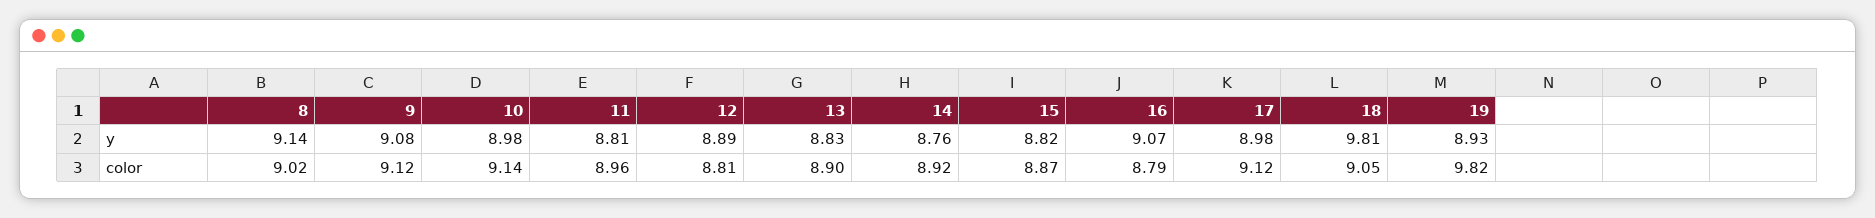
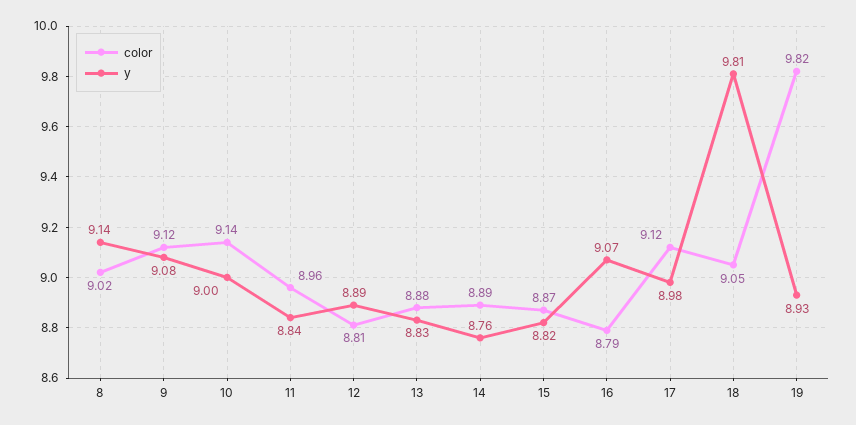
y, 10: 8.98 -> 9
y, 11: 8.81 -> 8.84
color, 13: 8.9 -> 8.88
color, 14: 8.92 -> 8.89

